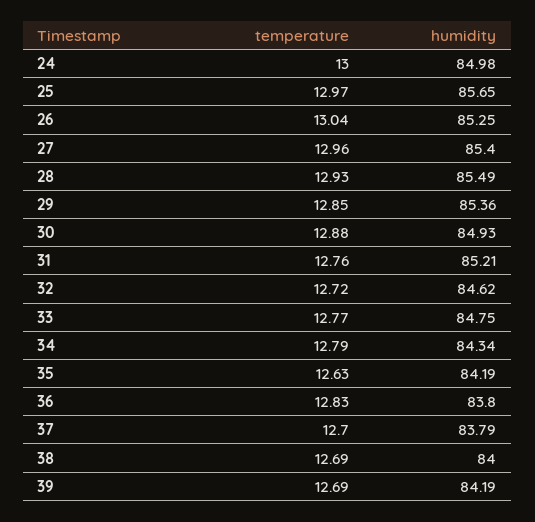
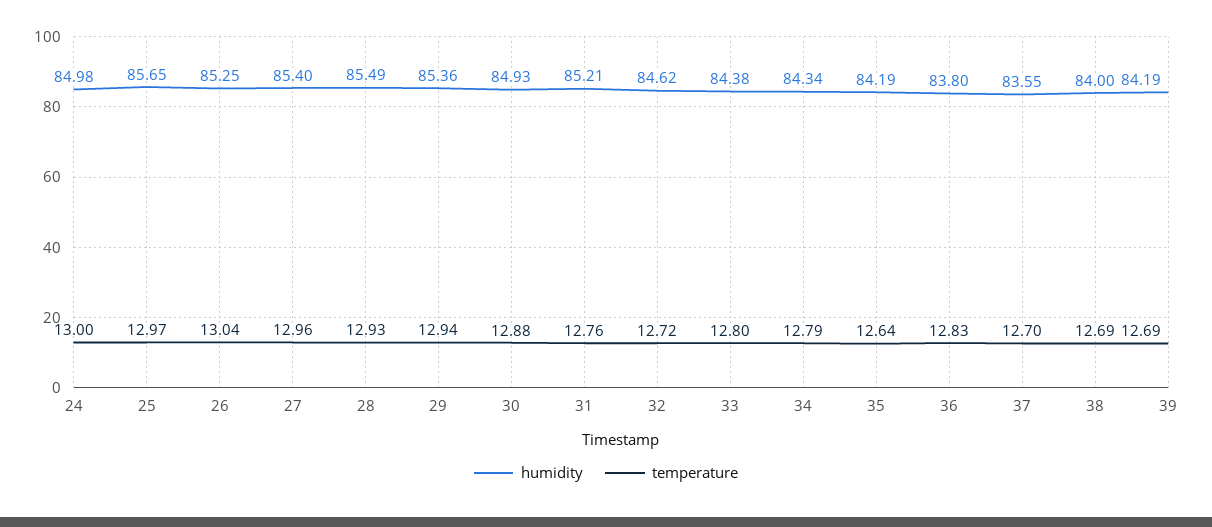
temperature, 29: 12.85 -> 12.94
temperature, 33: 12.77 -> 12.8
humidity, 33: 84.75 -> 84.38
temperature, 35: 12.63 -> 12.64
humidity, 37: 83.79 -> 83.55

